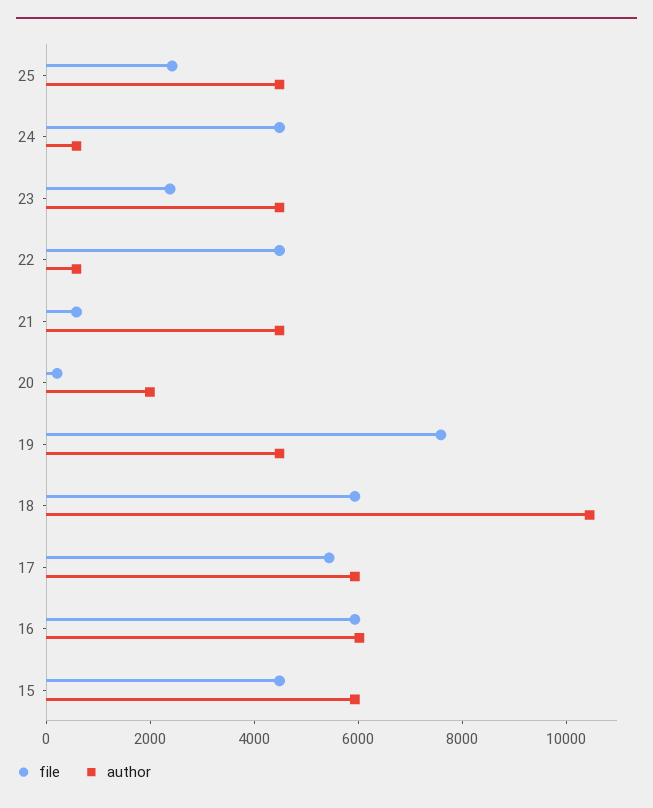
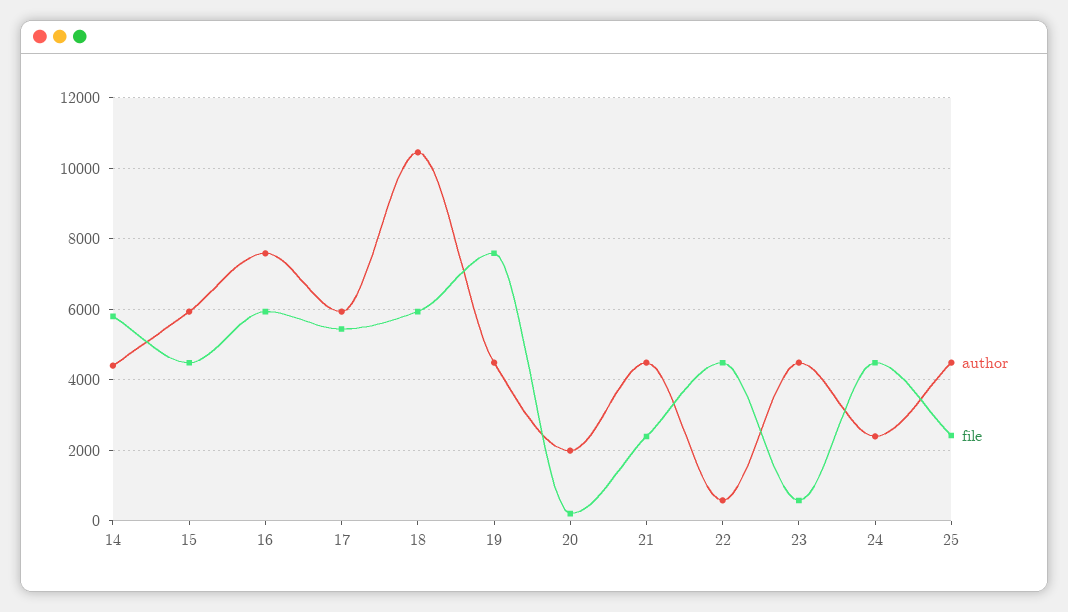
author, 24: 500 -> 2400
file, 23: 2500 -> 600
file, 21: 500 -> 2400
author, 16: 6000 -> 7600
author, 14: none -> 4400
file, 14: none -> 5800

